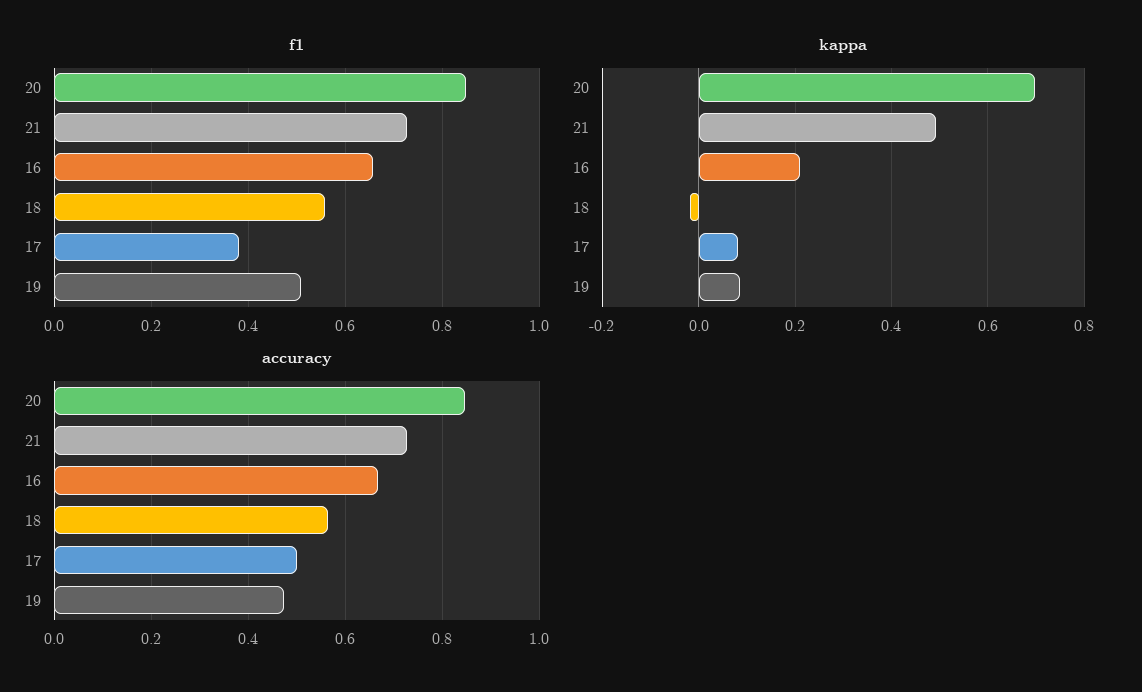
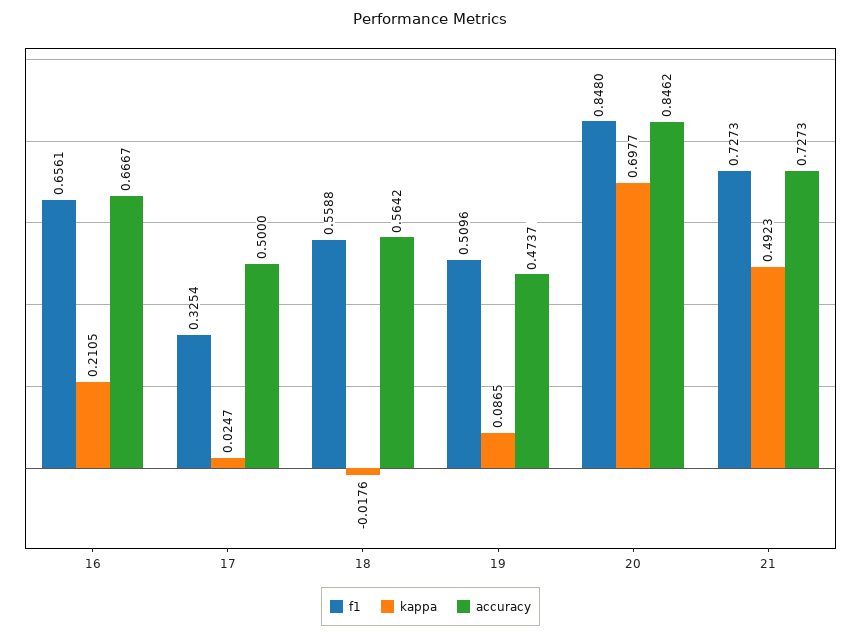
f1, 17: 0.38 -> 0.3254
kappa, 17: 0.08 -> 0.0247

